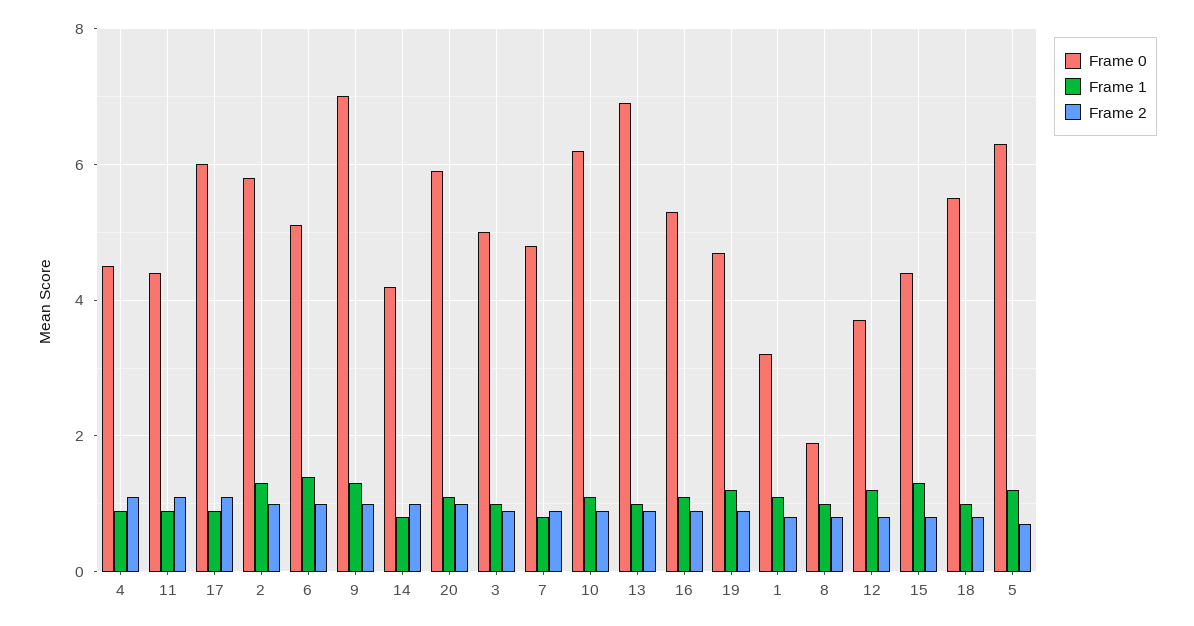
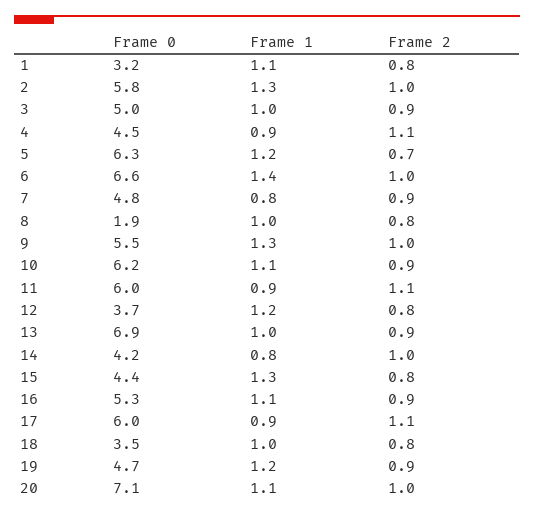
Frame 0, 11: 4.5 -> 6
Frame 0, 6: 5 -> 6.6
Frame 0, 9: 7 -> 5.5
Frame 0, 20: 6 -> 7.1
Frame 0, 18: 5.5 -> 3.5

